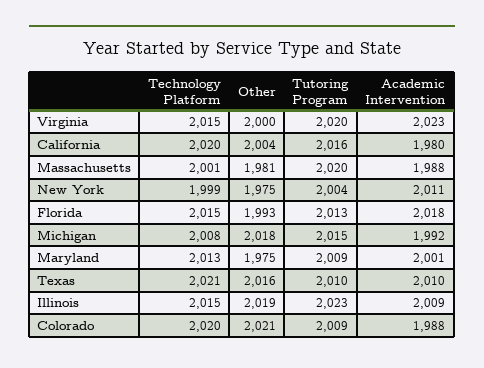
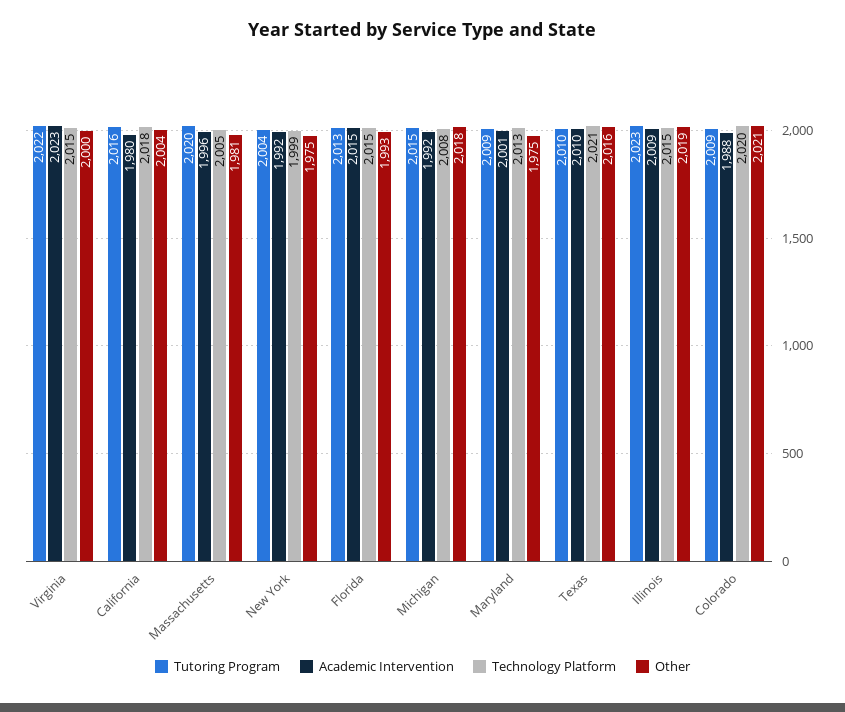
Tutoring Program, Virginia: 2020 -> 2022
Technology Platform, California: 2020 -> 2018
Technology Platform, Massachusetts: 2001 -> 2005
Academic Intervention, Massachusetts: 1988 -> 1996
Academic Intervention, New York: 2011 -> 1992
Academic Intervention, Florida: 2018 -> 2015

